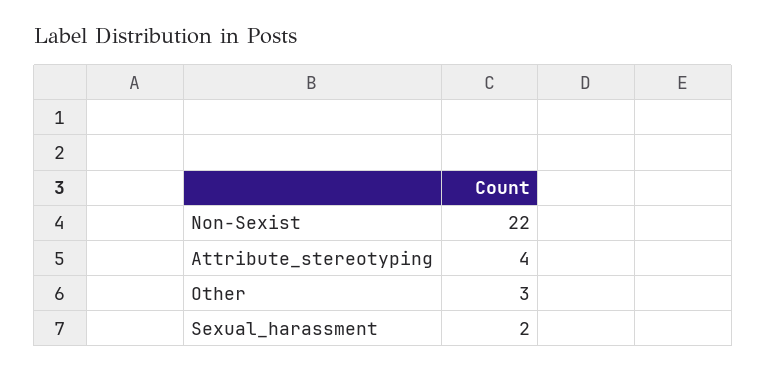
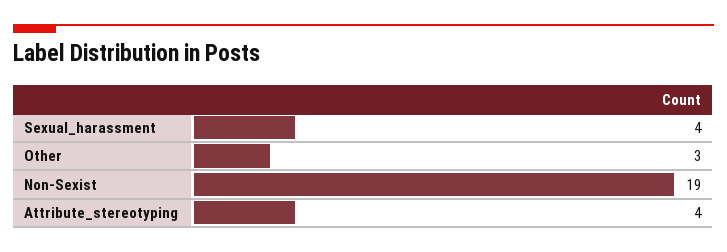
Non-Sexist: 22 -> 19
Sexual_harassment: 2 -> 4

